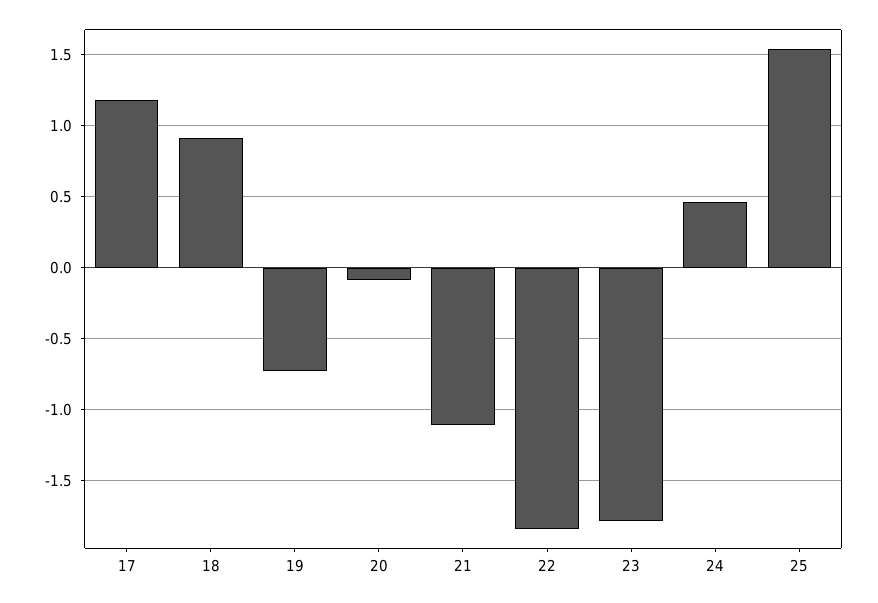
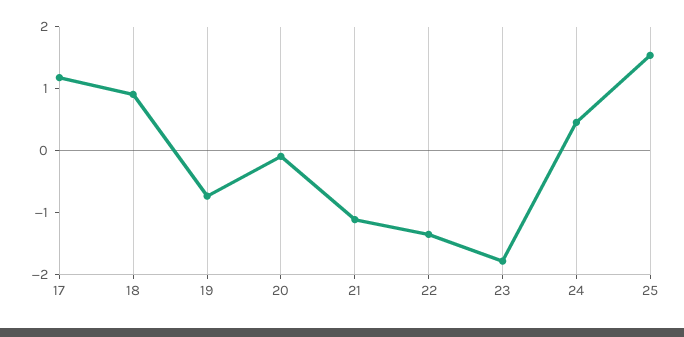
22: -1.85 -> -1.4

